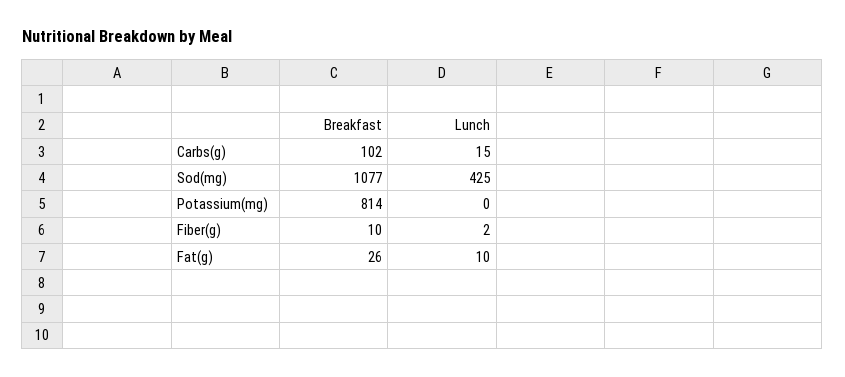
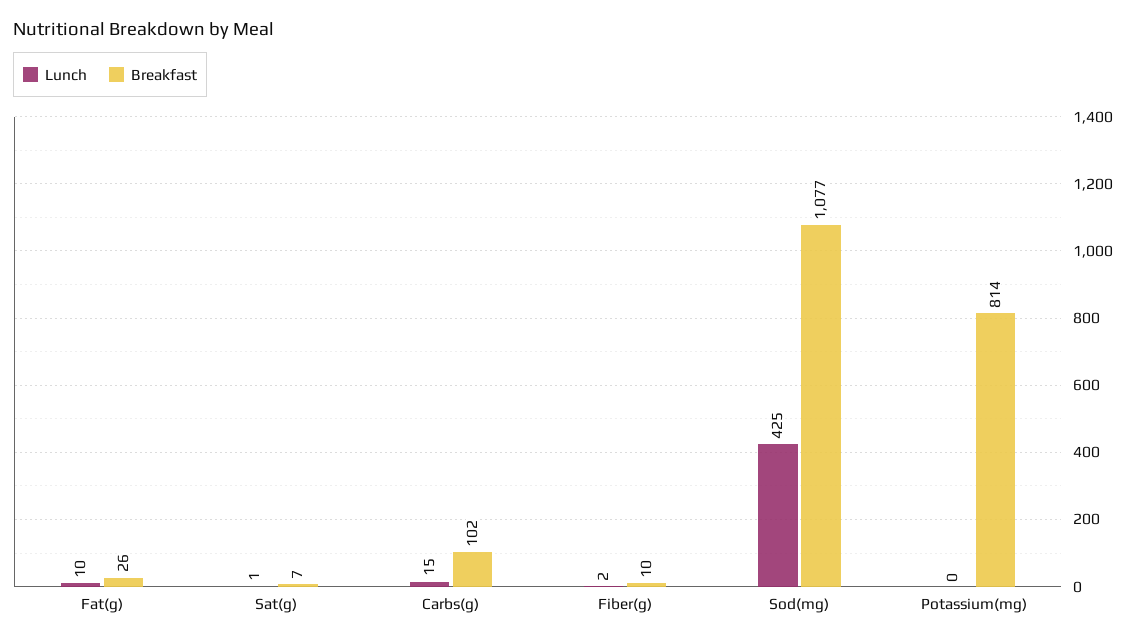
Lunch, Sat(g): none -> 1
Breakfast, Sat(g): none -> 7

